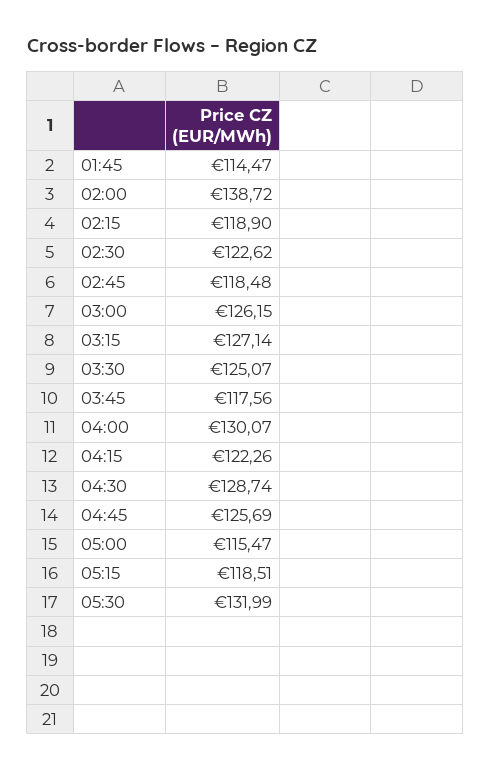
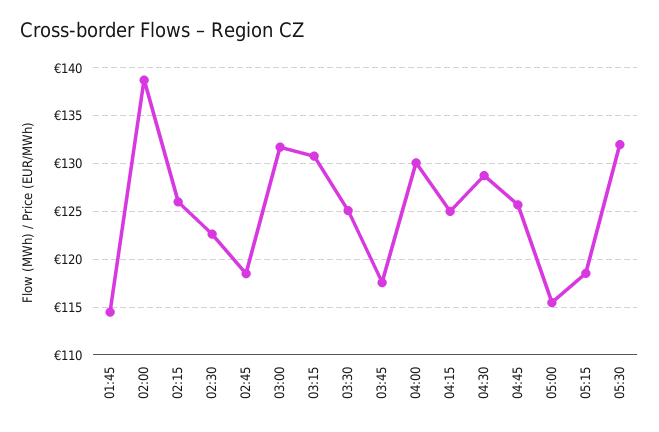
02:15: 118.9 -> 126
03:00: 126.15 -> 132
03:15: 127.14 -> 131
04:15: 122.26 -> 125

